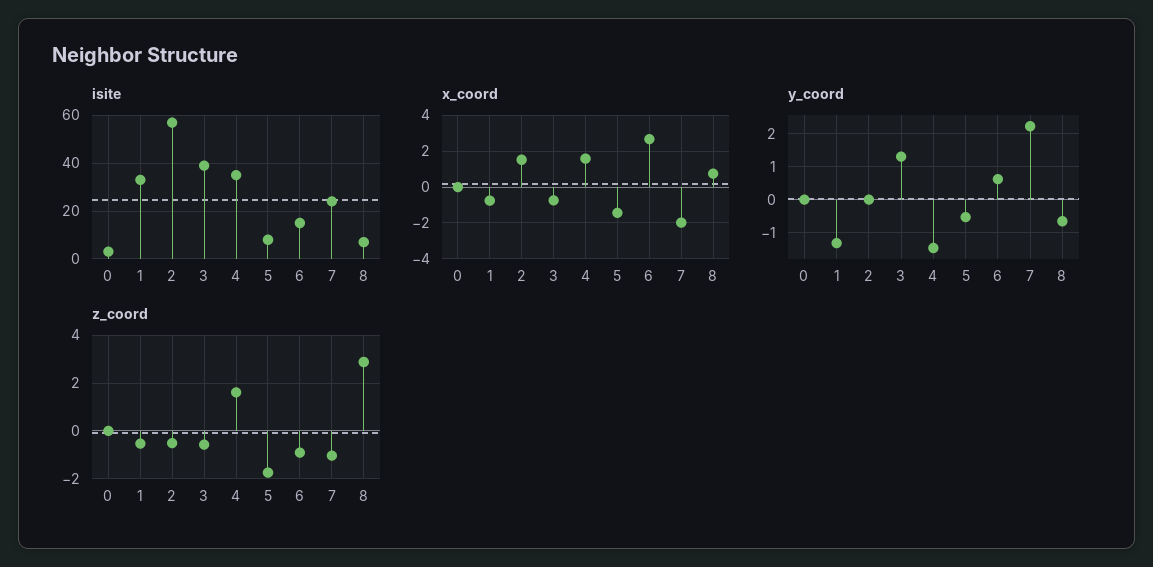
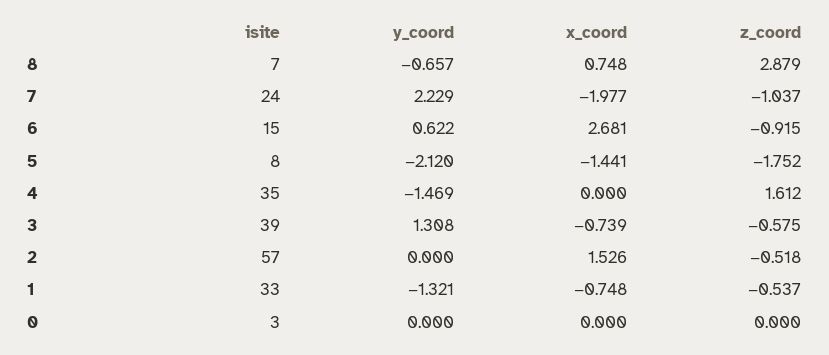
x_coord, 4: 1.5 -> 0
y_coord, 5: -0.6 -> -2.12

